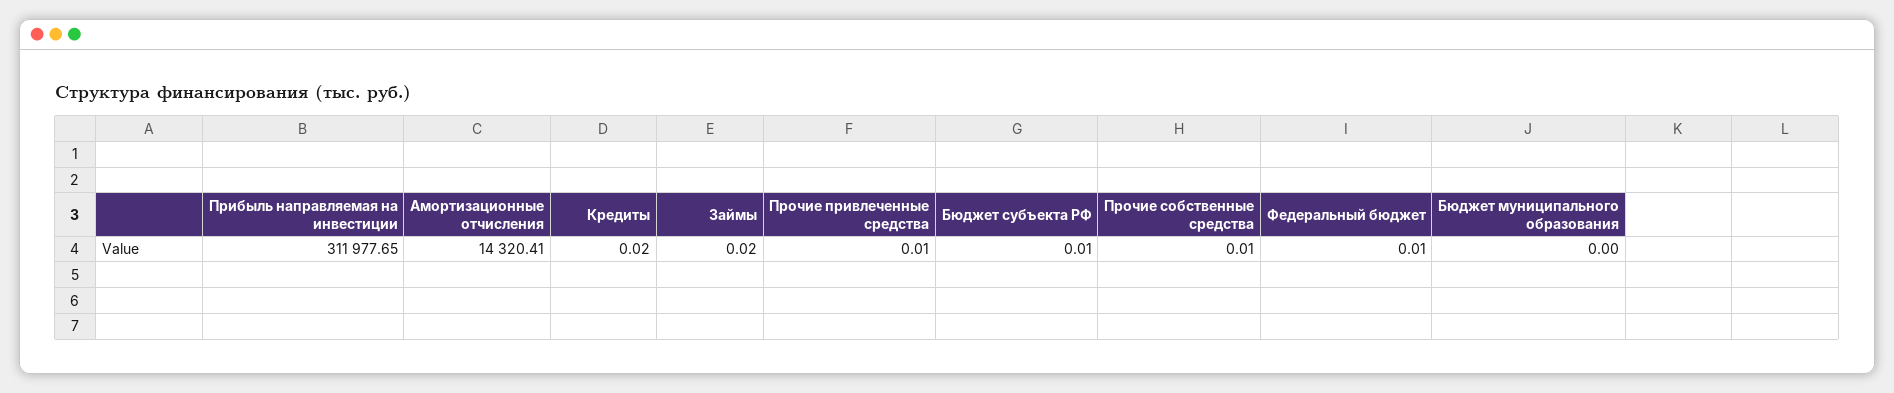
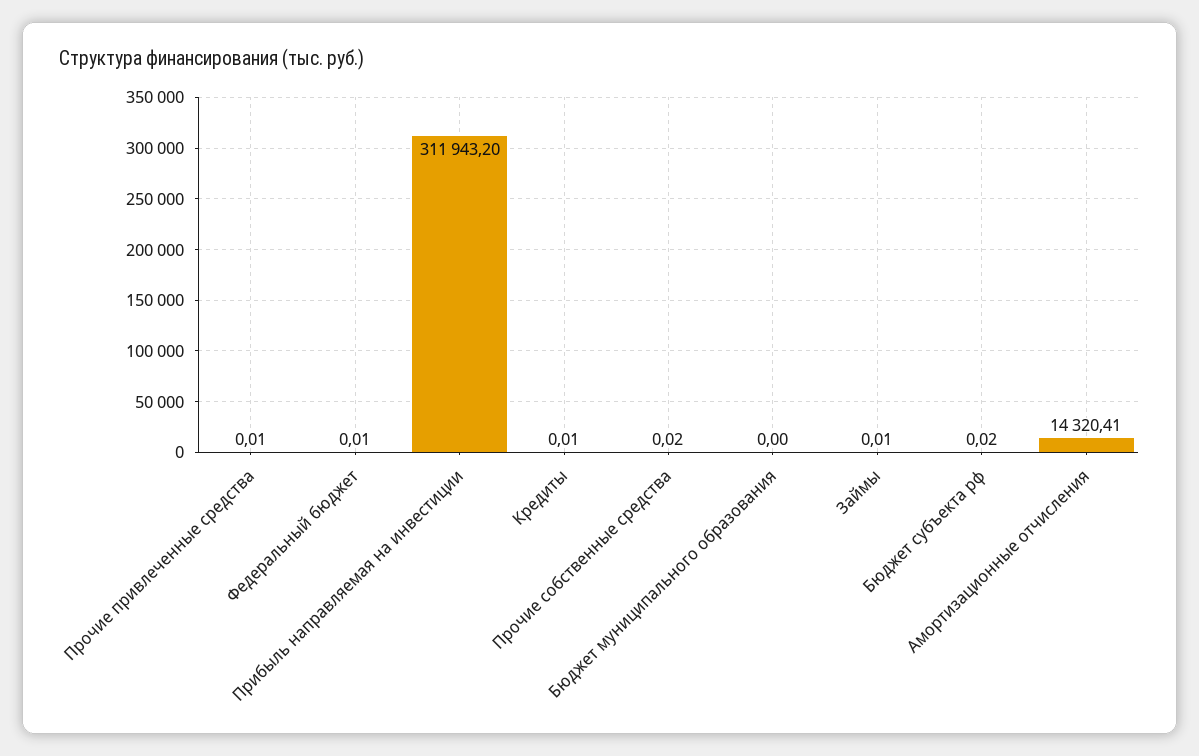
Прибыль направляемая на инвестиции: 311977.65 -> 311943.2
Кредиты: 0.02 -> 0.01
Займы: 0.02 -> 0.01
Бюджет субъекта РФ: 0.01 -> 0.02
Прочие собственные средства: 0.01 -> 0.02

